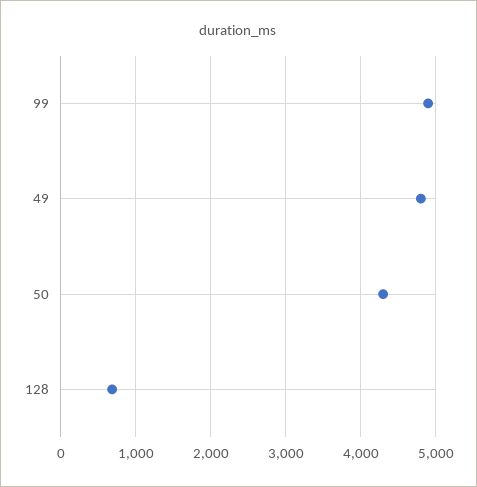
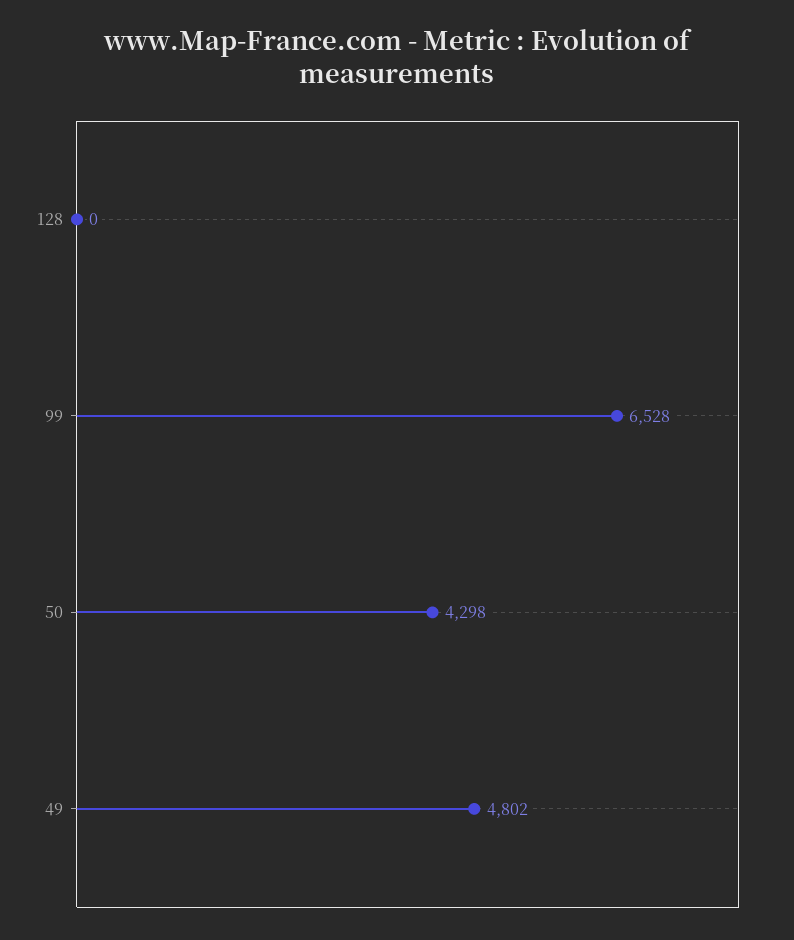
99: 4900 -> 6528
128: 700 -> 0

